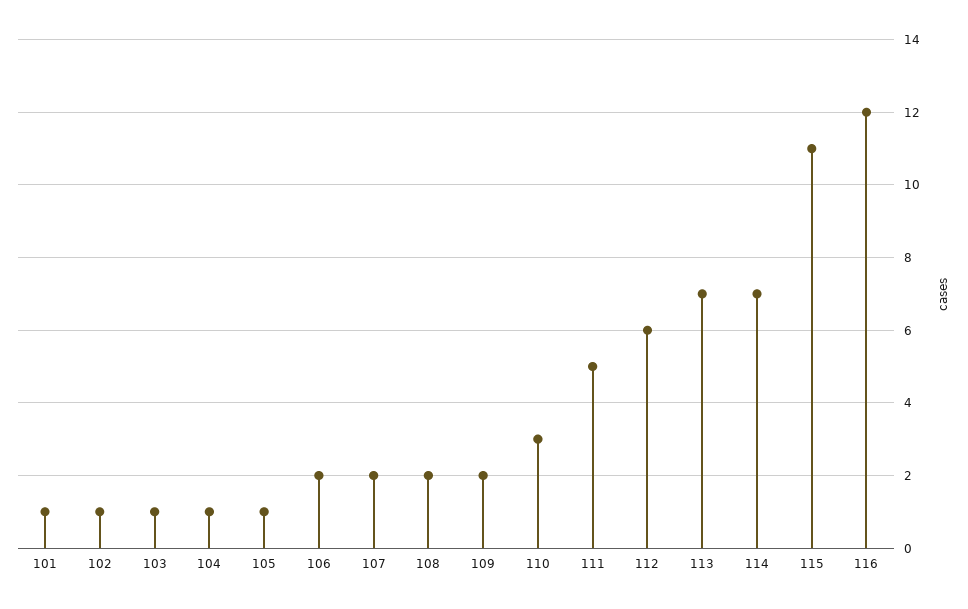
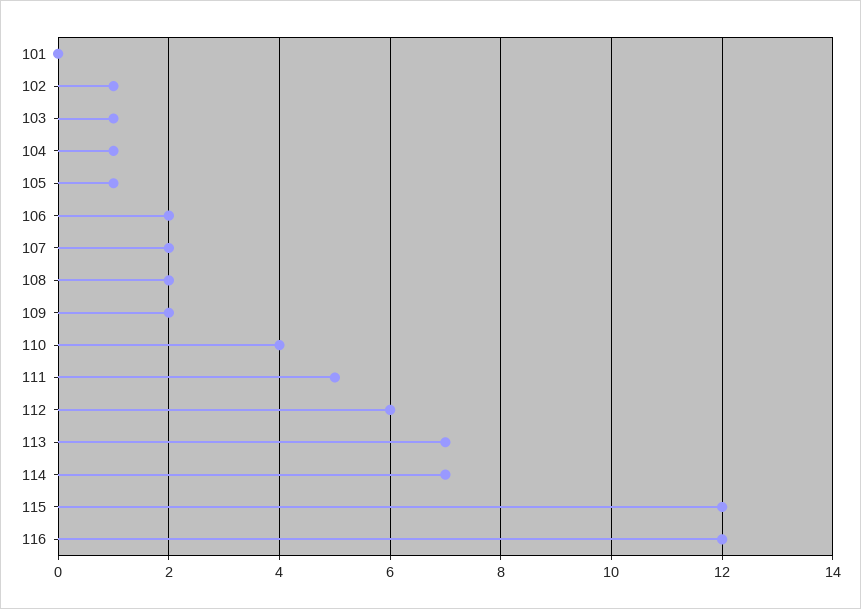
101: 1 -> 0
110: 3 -> 4
115: 11 -> 12

